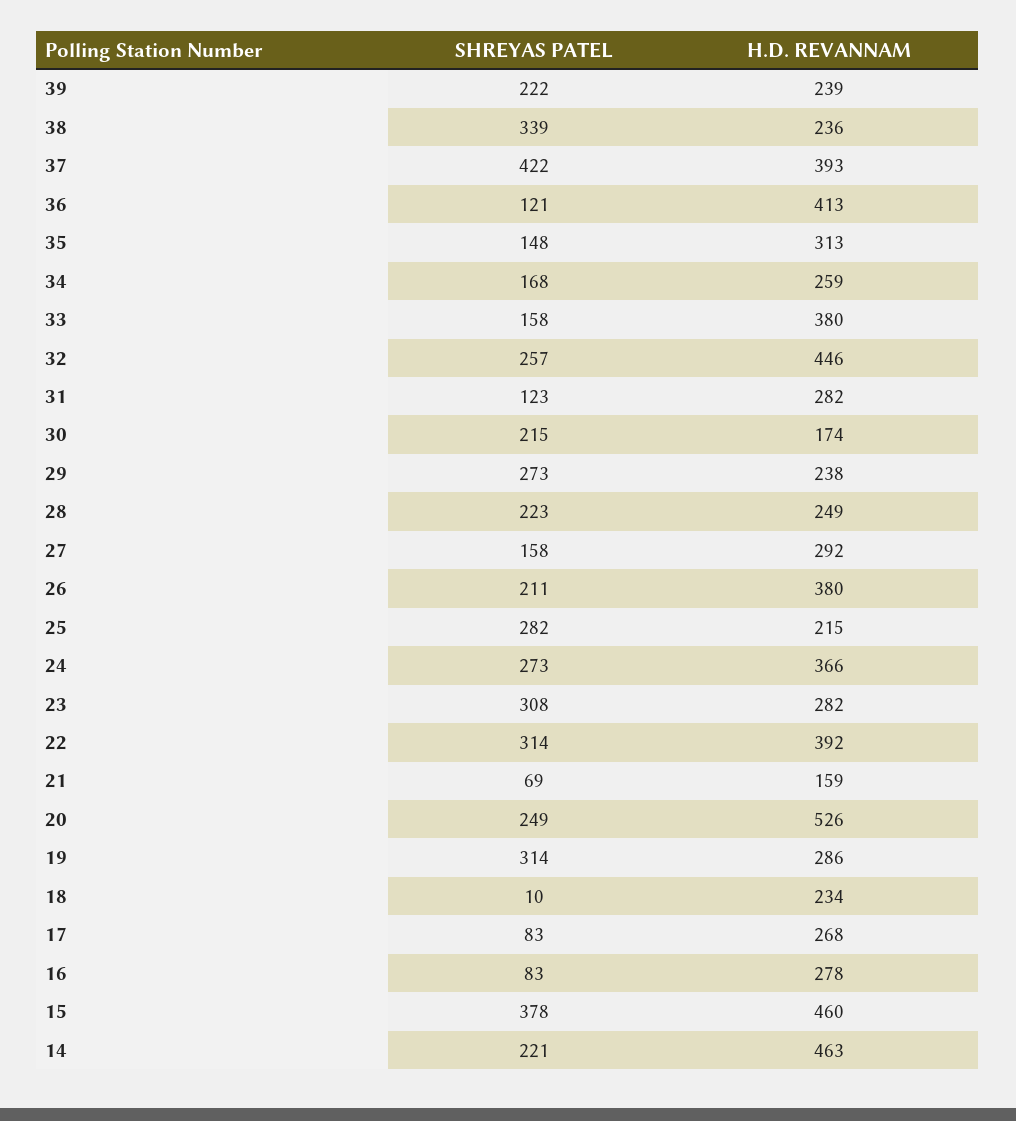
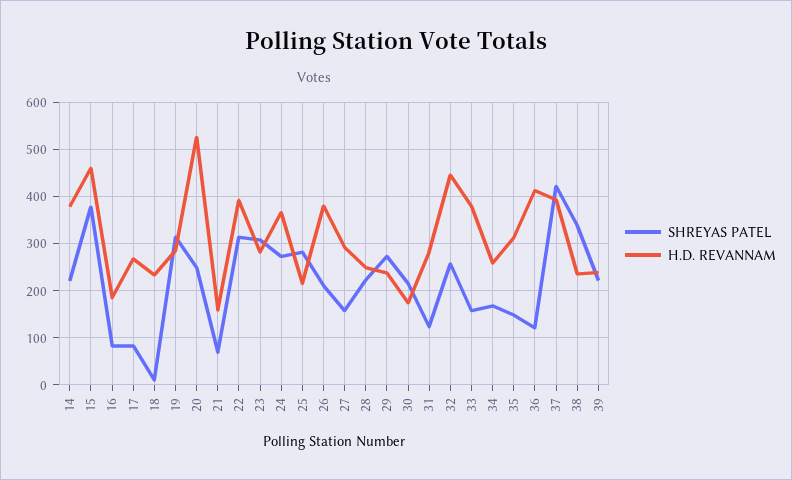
H.D. REVANNAM, 16: 278 -> 180
H.D. REVANNAM, 14: 463 -> 380

